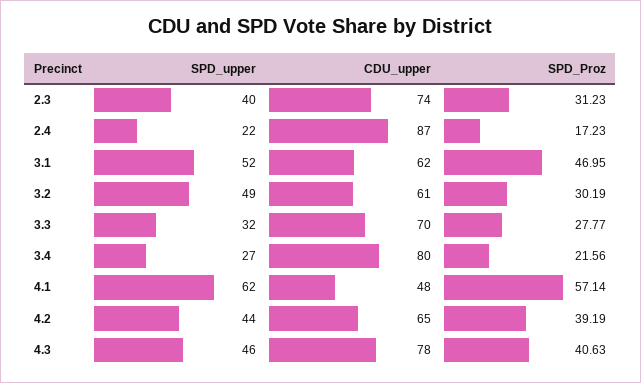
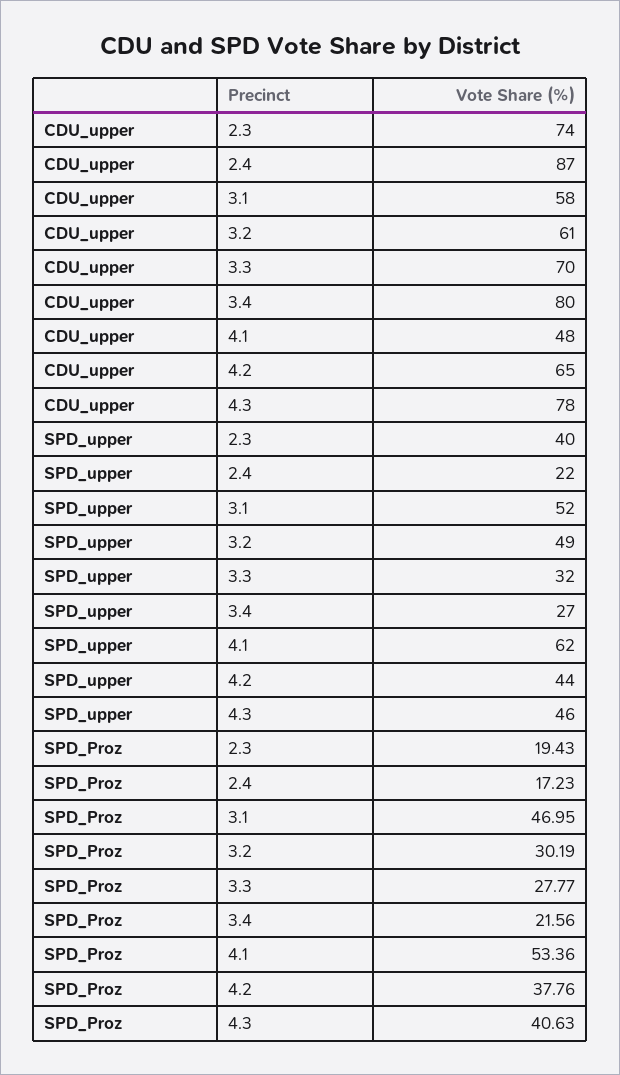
SPD_Proz, 2.3: 31.23 -> 19.43
CDU_upper, 3.1: 62 -> 58
SPD_Proz, 4.1: 57.14 -> 53.36
SPD_Proz, 4.2: 39.19 -> 37.76

